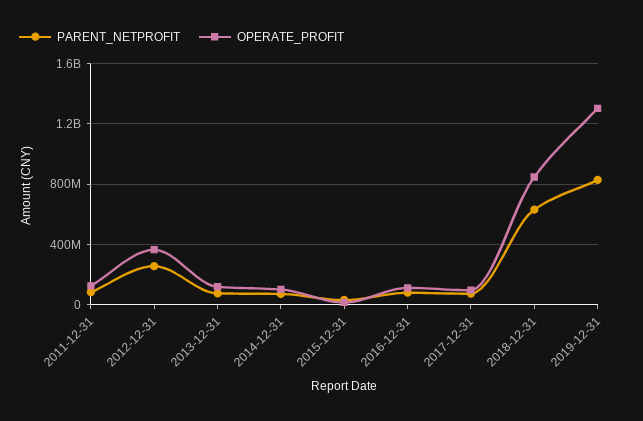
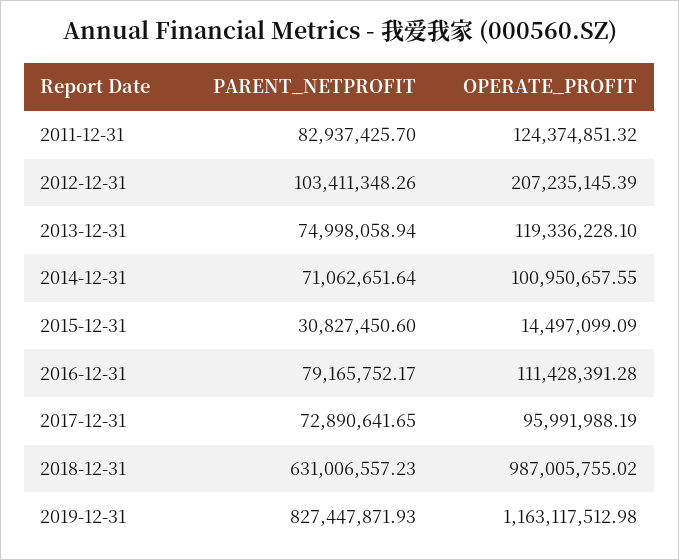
PARENT_NETPROFIT, 2012-12-31: 250000000 -> 103411348.26
OPERATE_PROFIT, 2012-12-31: 350000000 -> 207235145.39
OPERATE_PROFIT, 2018-12-31: 850000000 -> 987005755.02
OPERATE_PROFIT, 2019-12-31: 1300000000 -> 1163117512.98

